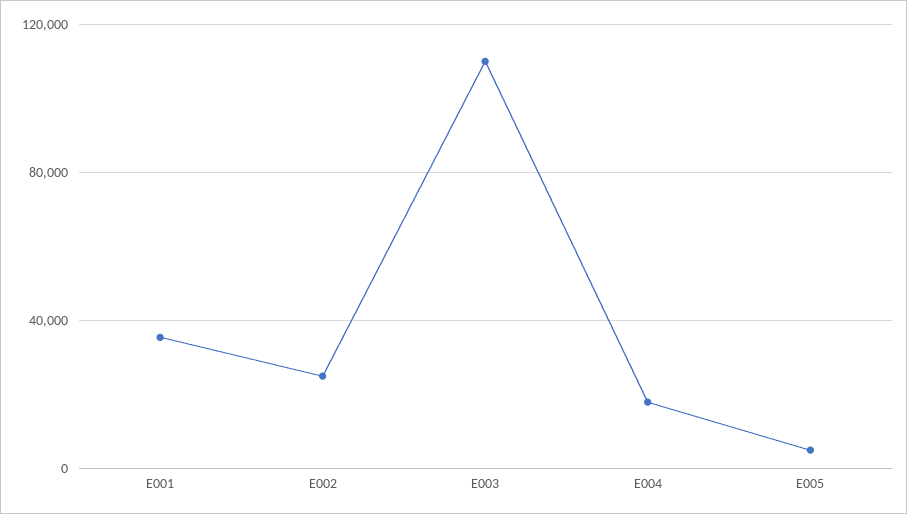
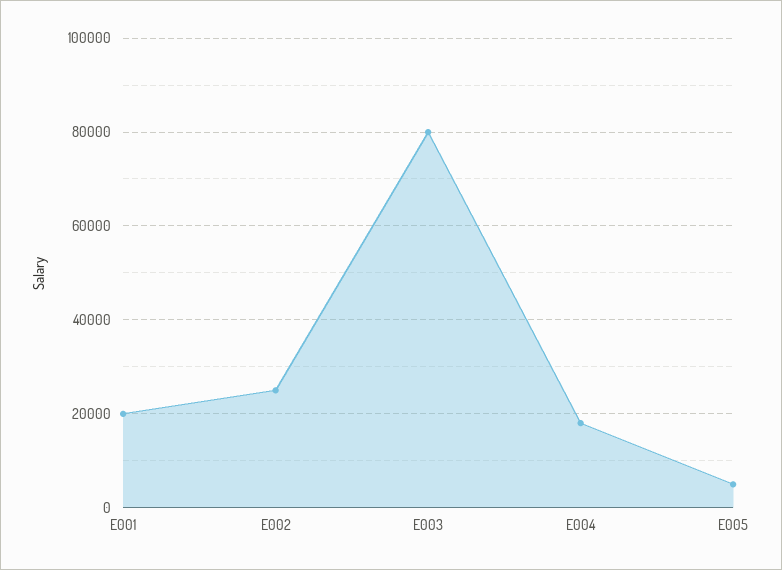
E001: 35000 -> 20000
E003: 110000 -> 80000

